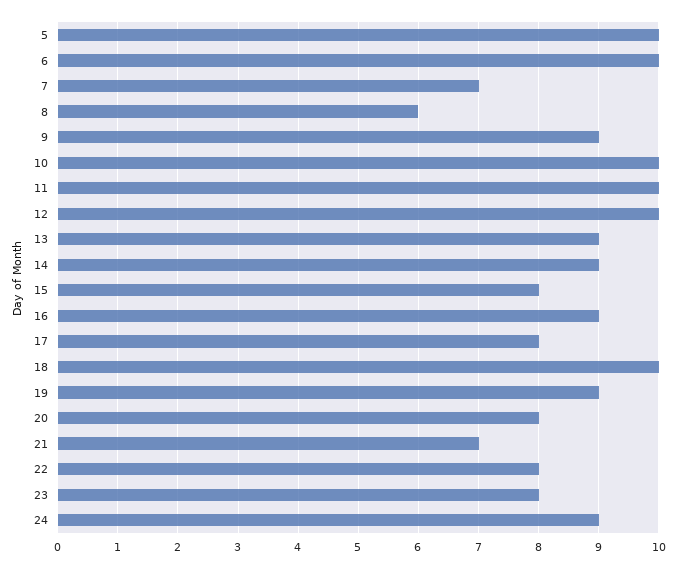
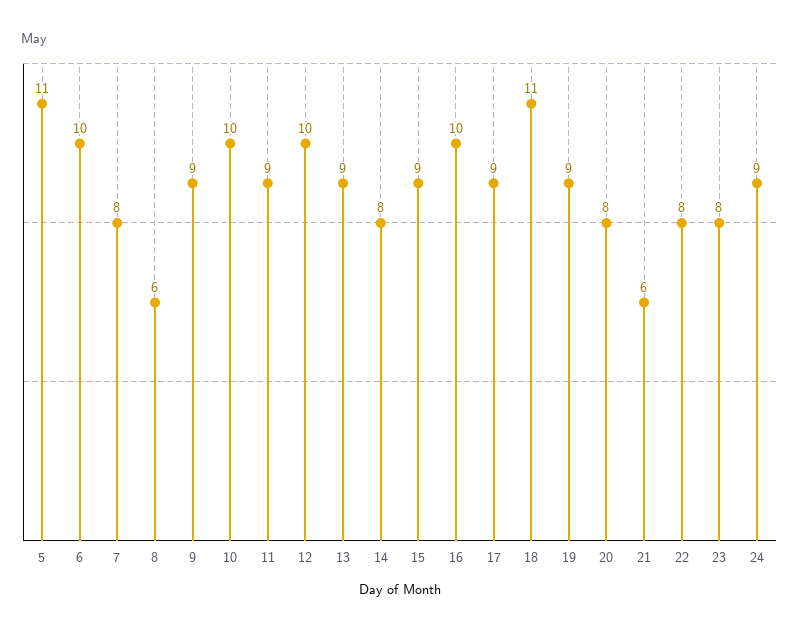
5: 10 -> 11
7: 7 -> 8
11: 10 -> 9
14: 9 -> 8
15: 8 -> 9
16: 9 -> 10
17: 8 -> 9
18: 10 -> 11
21: 7 -> 6

